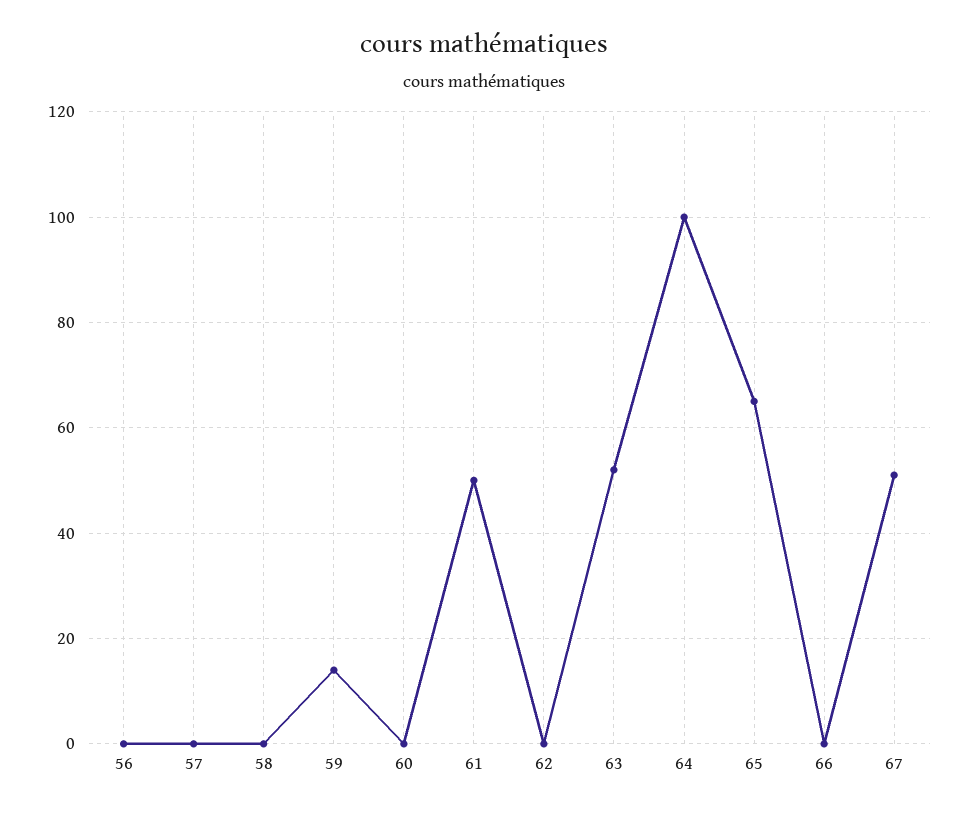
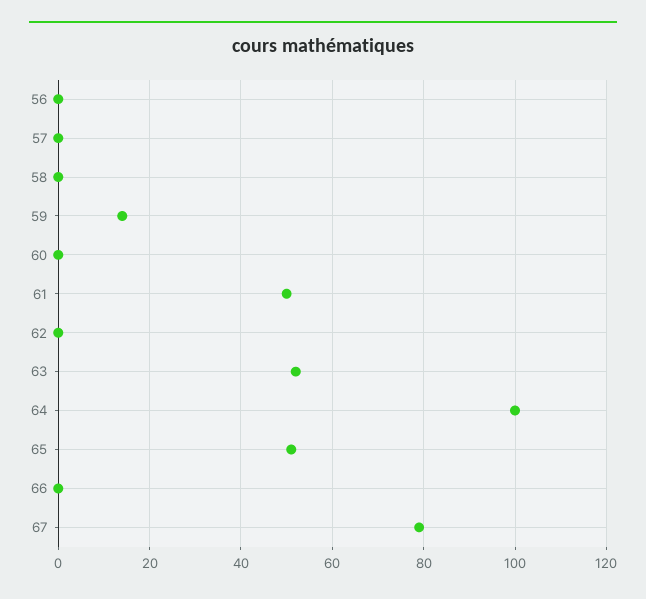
65: 65 -> 50
67: 50 -> 80

